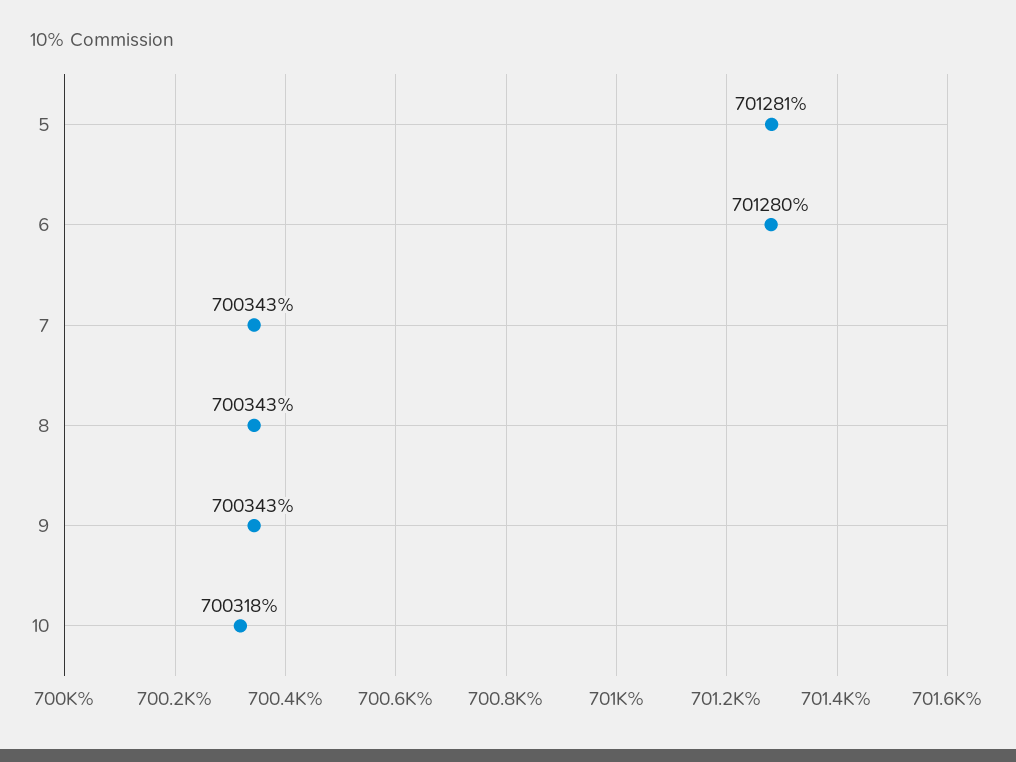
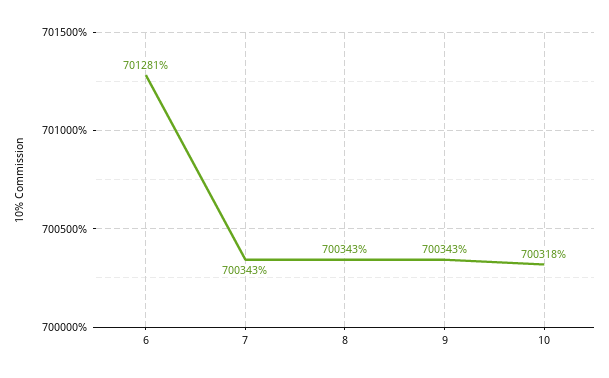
5: 701281 -> none
6: 701280 -> 701281

